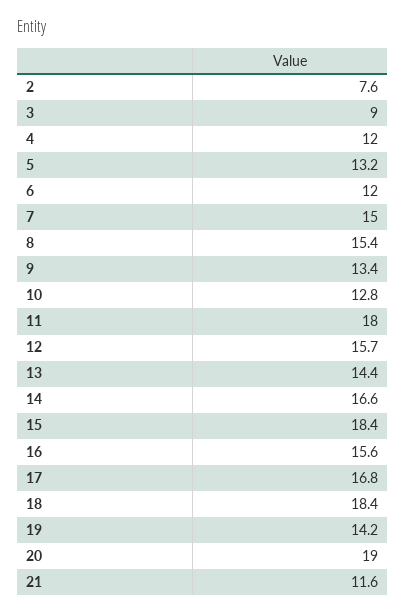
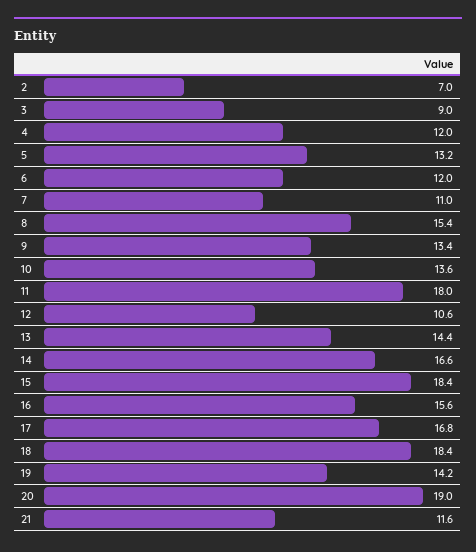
2: 7.6 -> 7
7: 15 -> 11
10: 12.8 -> 13.6
12: 15.7 -> 10.6

